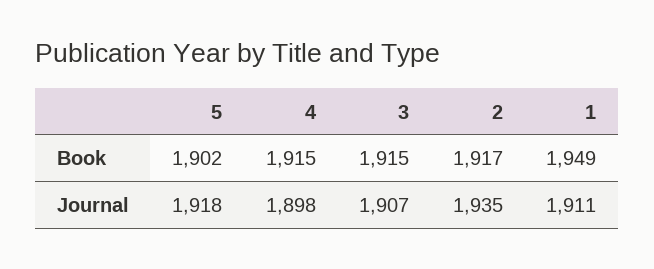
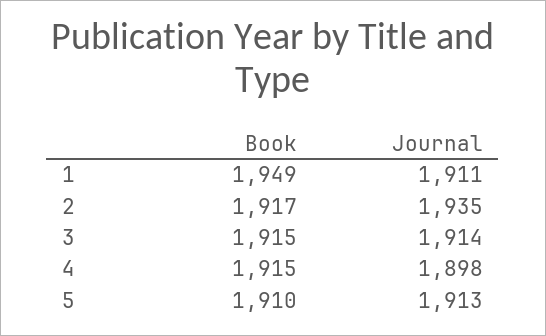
5, Book: 1902 -> 1910
5, Journal: 1918 -> 1913
3, Journal: 1907 -> 1914

